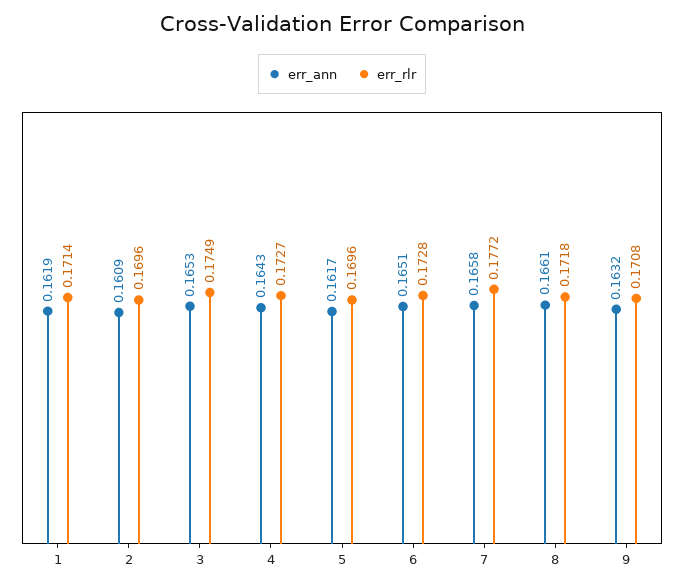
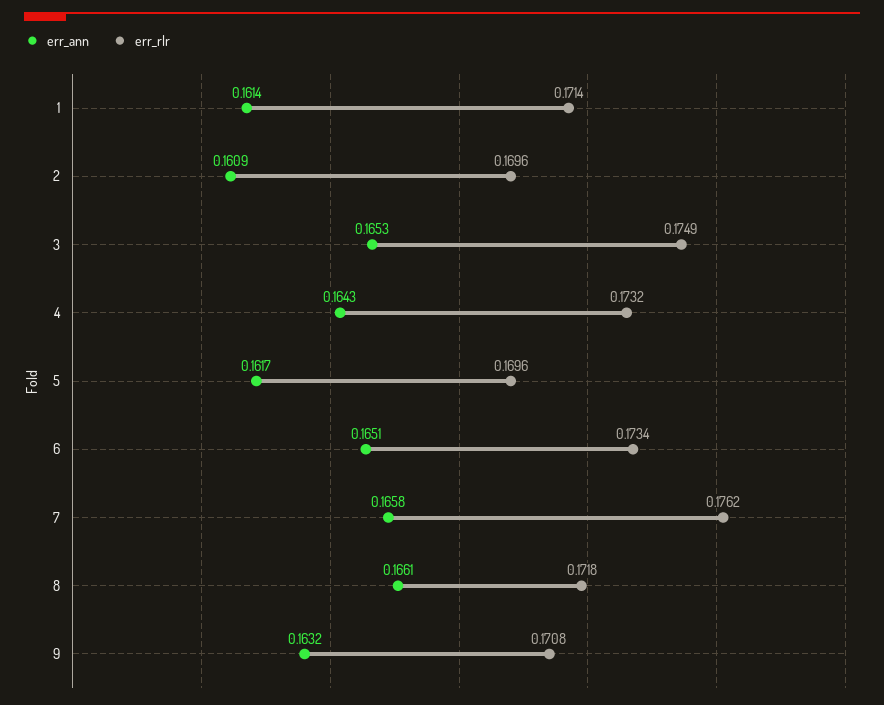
err_ann, 1: 0.1619 -> 0.1614
err_rlr, 4: 0.1727 -> 0.1732
err_rlr, 6: 0.1728 -> 0.1734
err_rlr, 7: 0.1772 -> 0.1762

